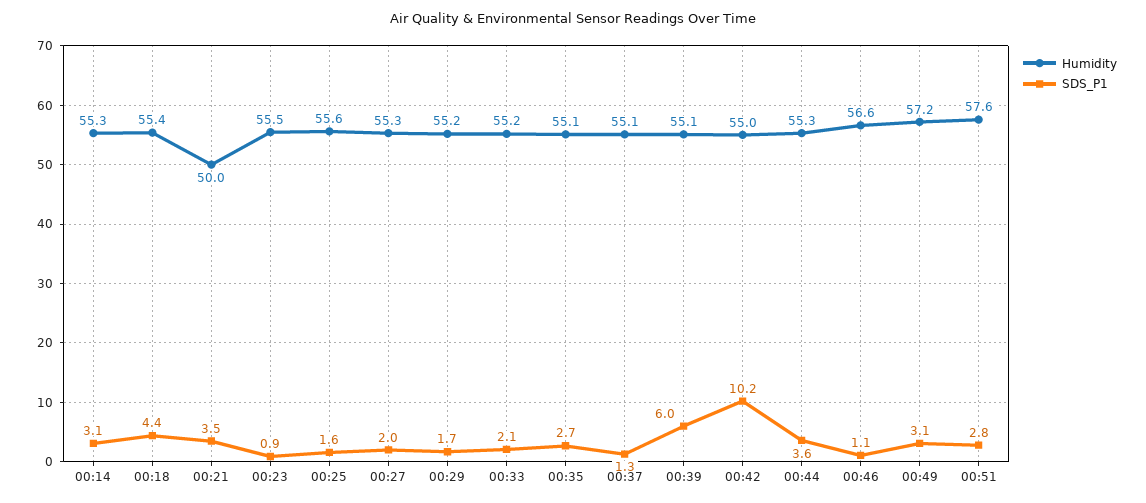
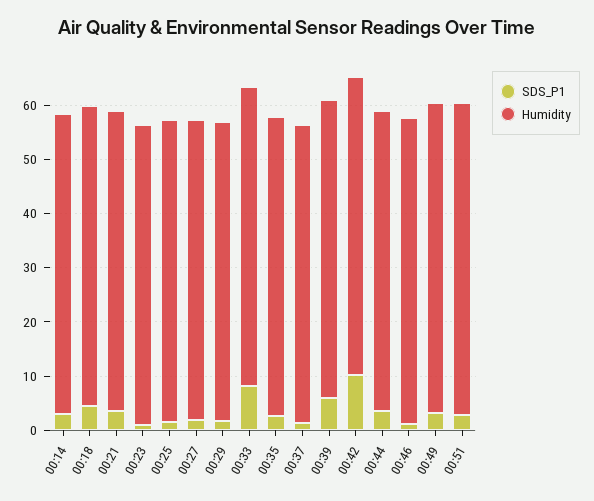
Humidity, 00:21: 50 -> 56
SDS_P1, 00:33: 2.1 -> 8

